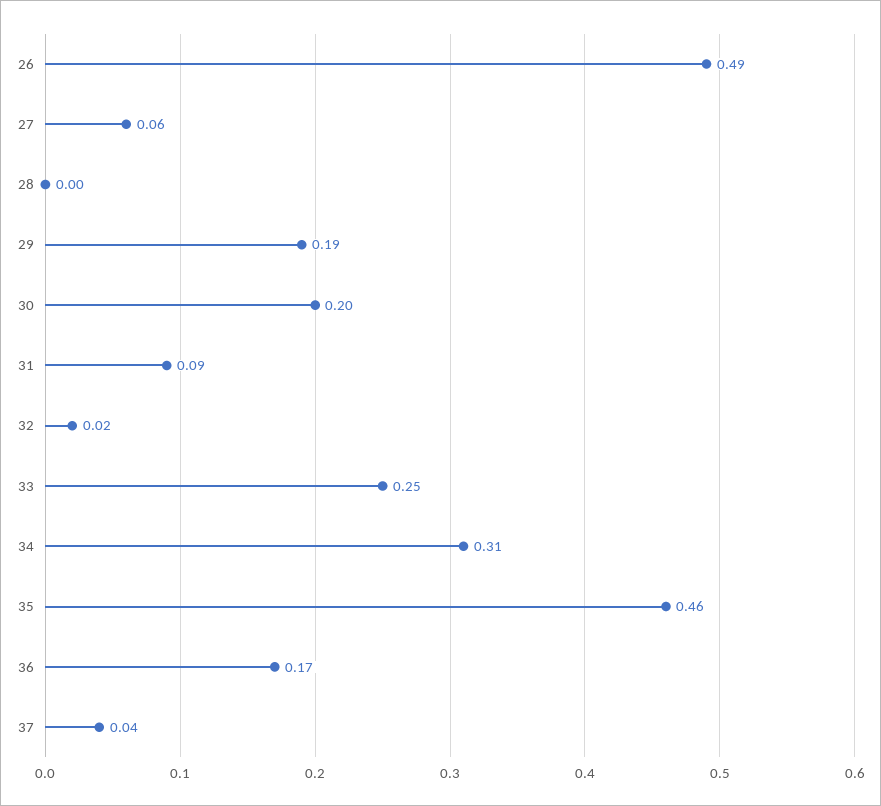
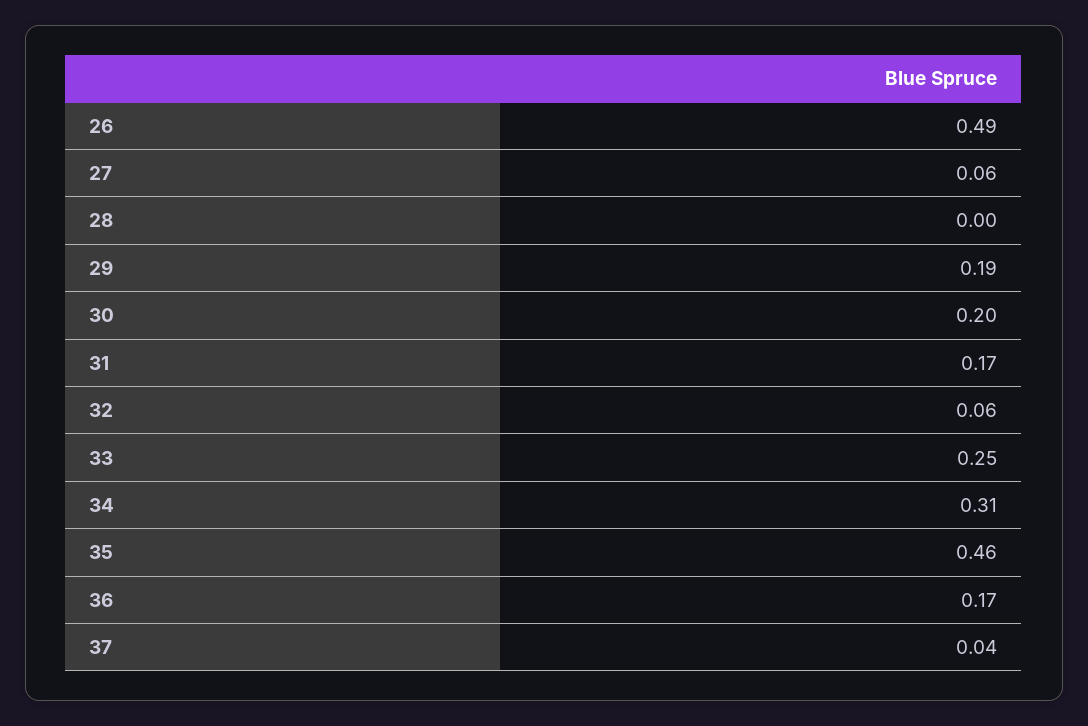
31: 0.09 -> 0.17
32: 0.02 -> 0.06

